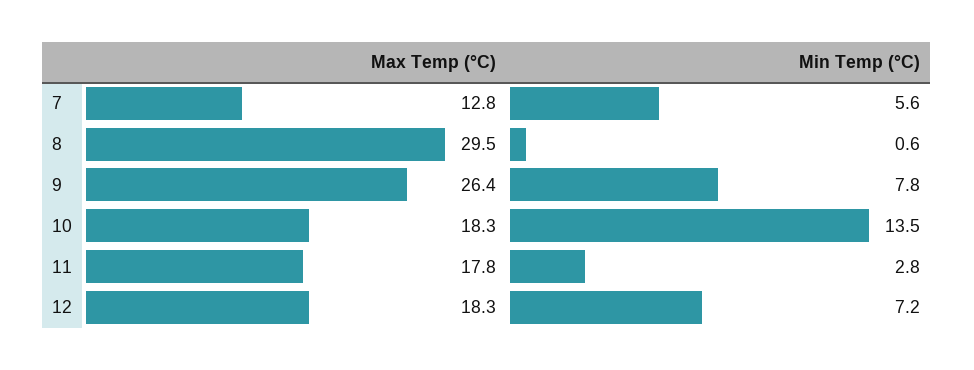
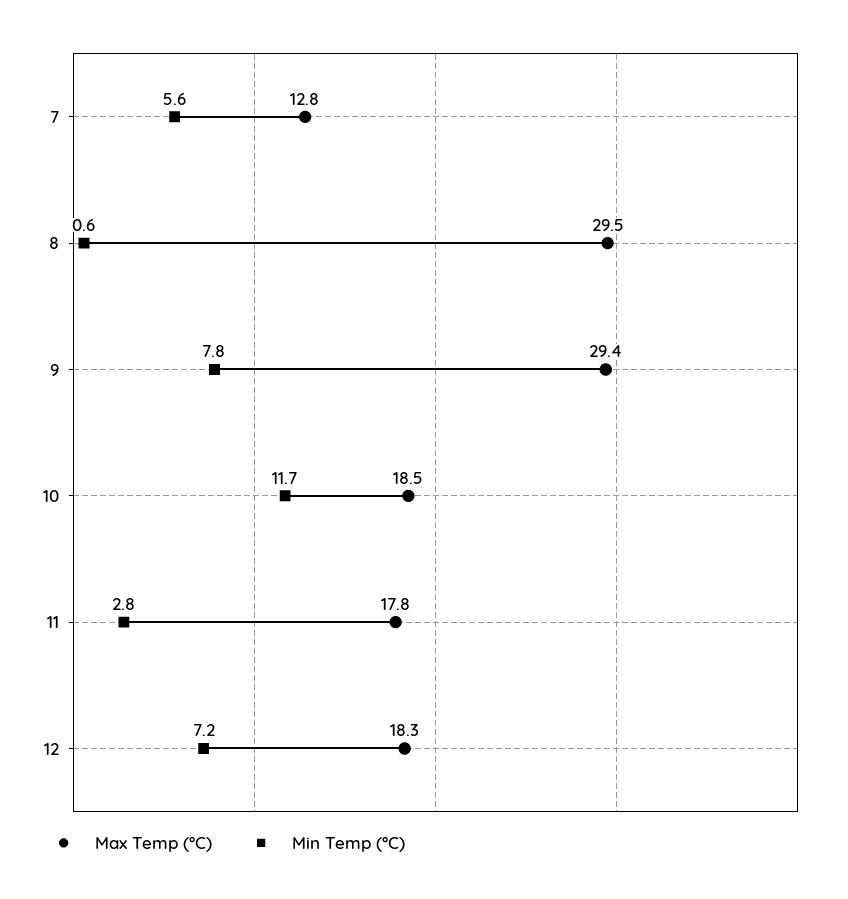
Max Temp (°C), 9: 26.4 -> 29.4
Max Temp (°C), 10: 18.3 -> 18.5
Min Temp (°C), 10: 13.5 -> 11.7

